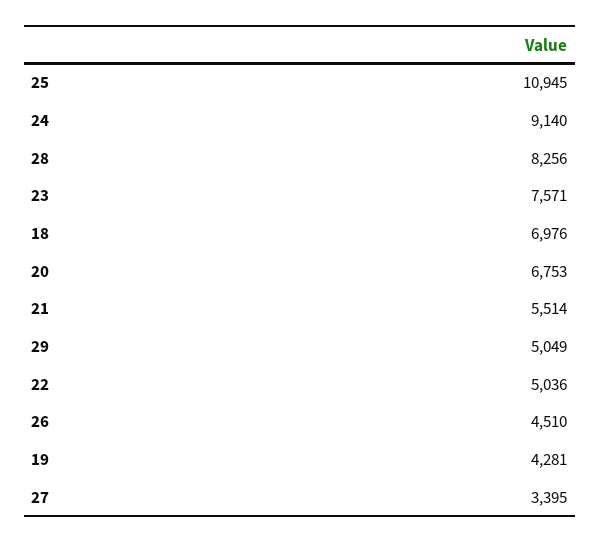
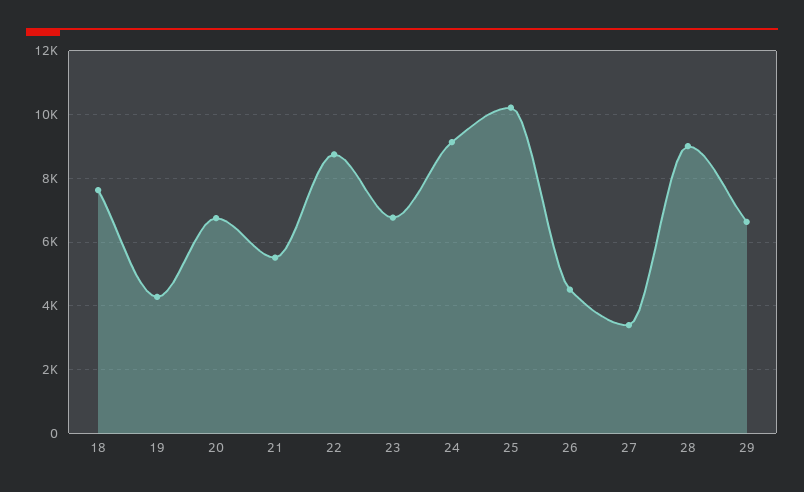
25: 10945 -> 10200
28: 8256 -> 9000
23: 7571 -> 6800
18: 6976 -> 7600
29: 5049 -> 6600
22: 5036 -> 8800

